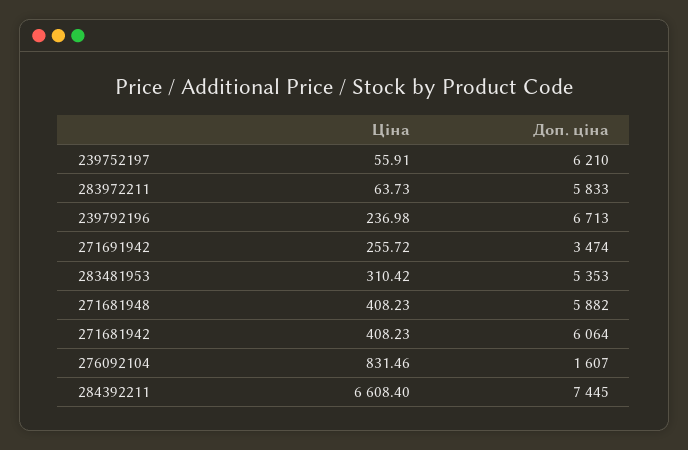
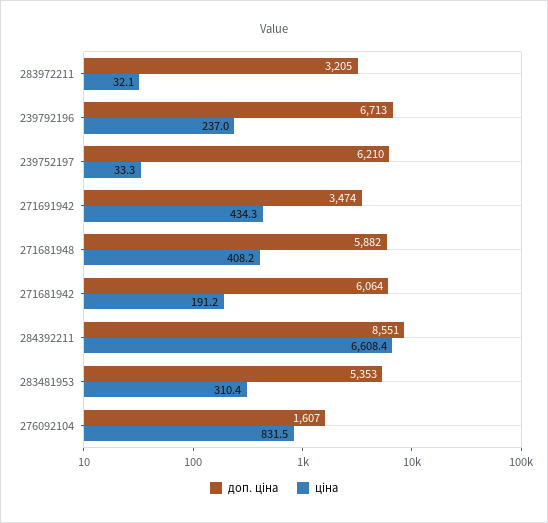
Ціна, 239752197: 55.91 -> 33.3
Ціна, 283972211: 63.73 -> 32.1
Доп. ціна, 283972211: 5833 -> 3205
Ціна, 271691942: 255.72 -> 434.3
Ціна, 271681942: 408.23 -> 191.2
Доп. ціна, 284392211: 7445 -> 8551

